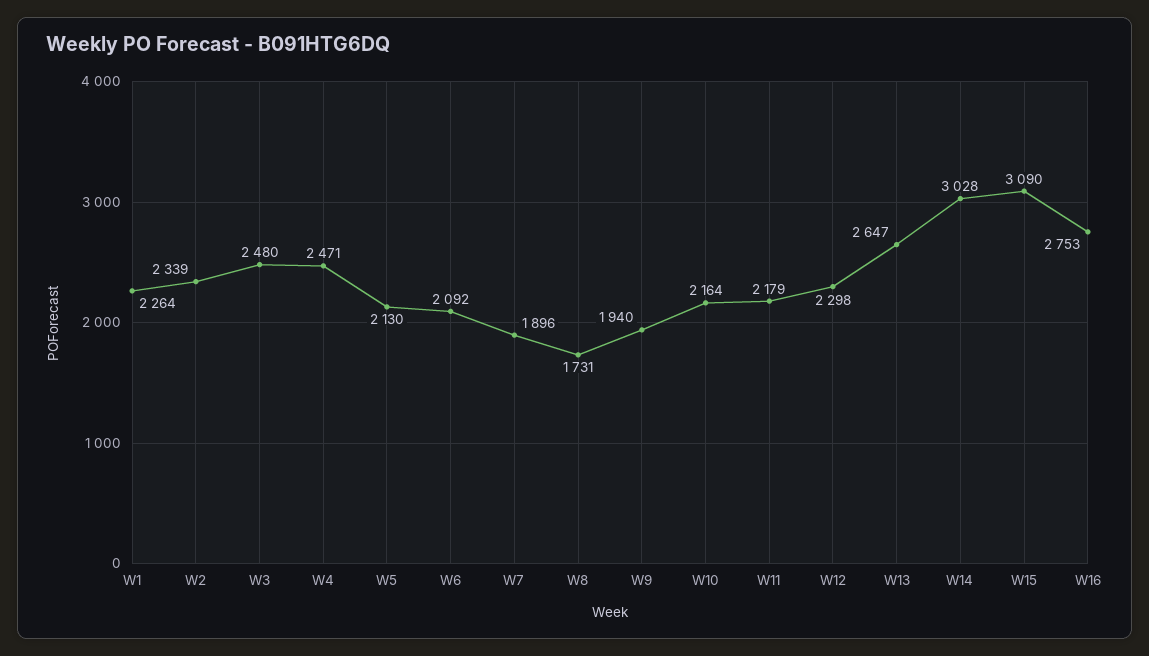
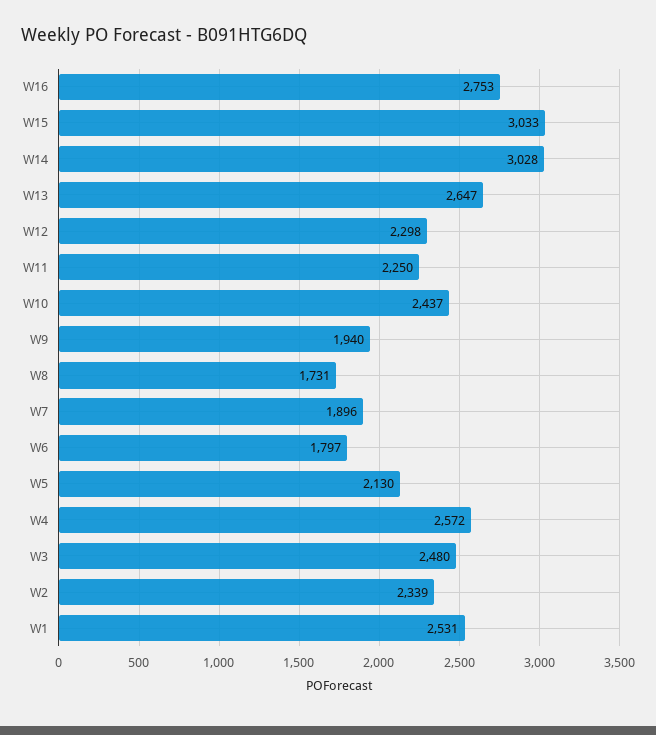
W1: 2264 -> 2531
W4: 2471 -> 2572
W6: 2092 -> 1797
W10: 2164 -> 2437
W11: 2179 -> 2250
W15: 3090 -> 3033

